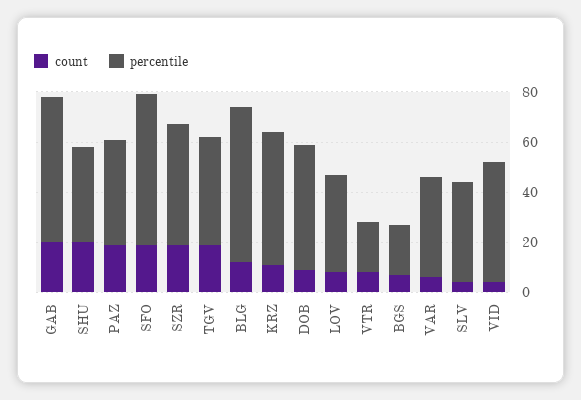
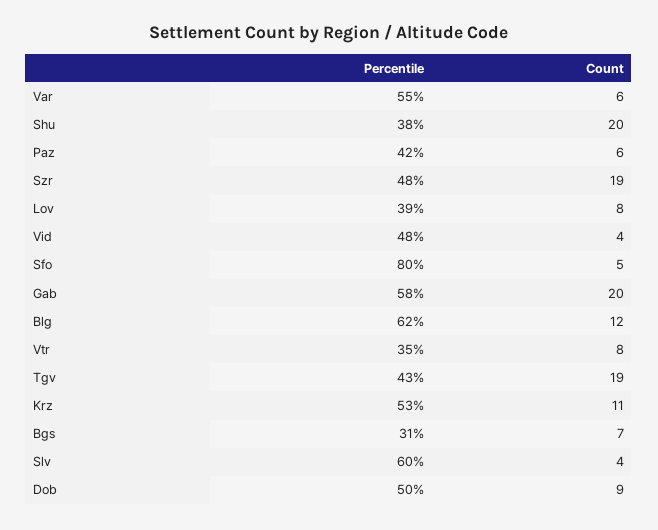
count, PAZ: 20 -> 6
count, SFO: 20 -> 5
percentile, SFO: 60 -> 80
percentile, VTR: 20 -> 35
percentile, BGS: 20 -> 31
percentile, VAR: 40 -> 55
percentile, SLV: 40 -> 60

